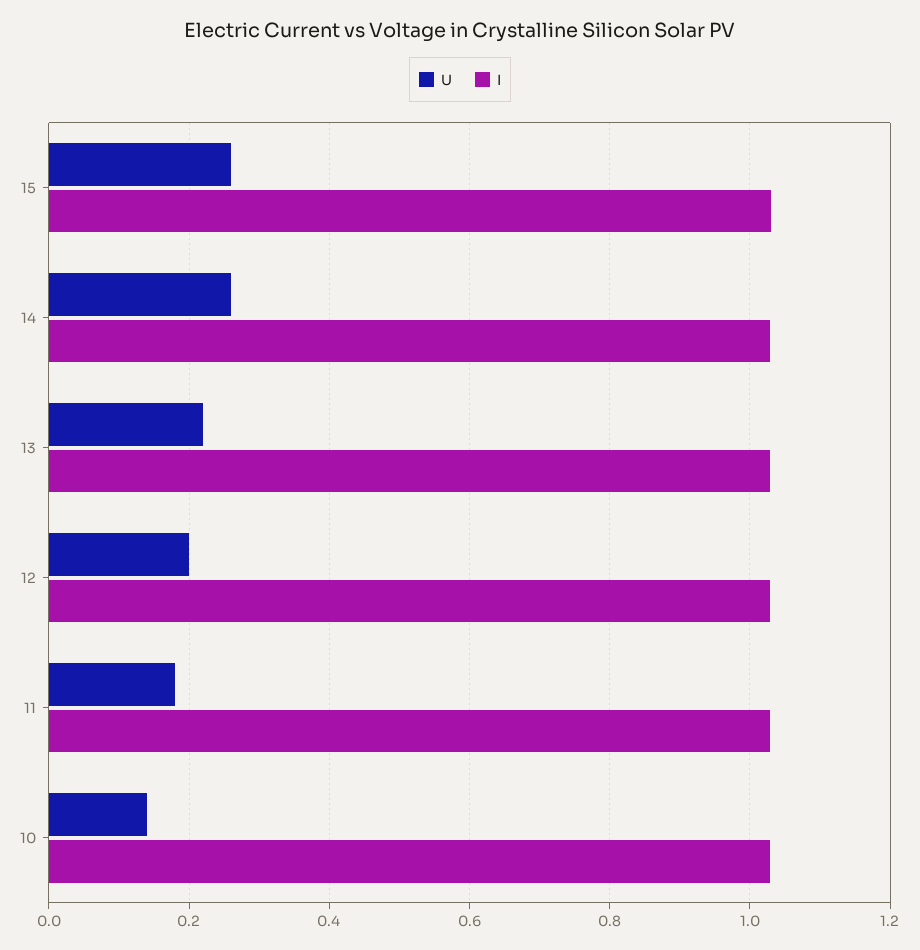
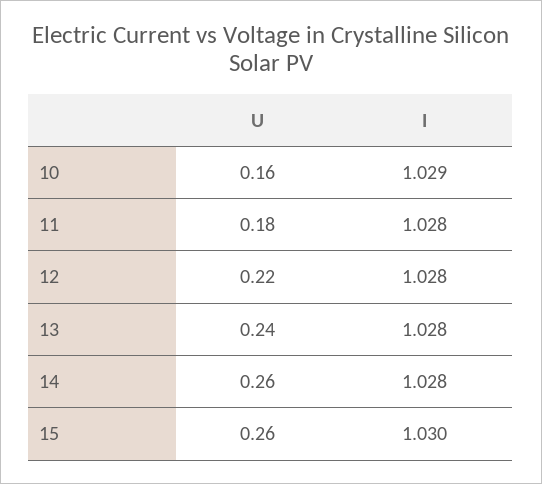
U, 13: 0.22 -> 0.24
U, 12: 0.2 -> 0.22
U, 10: 0.14 -> 0.16

